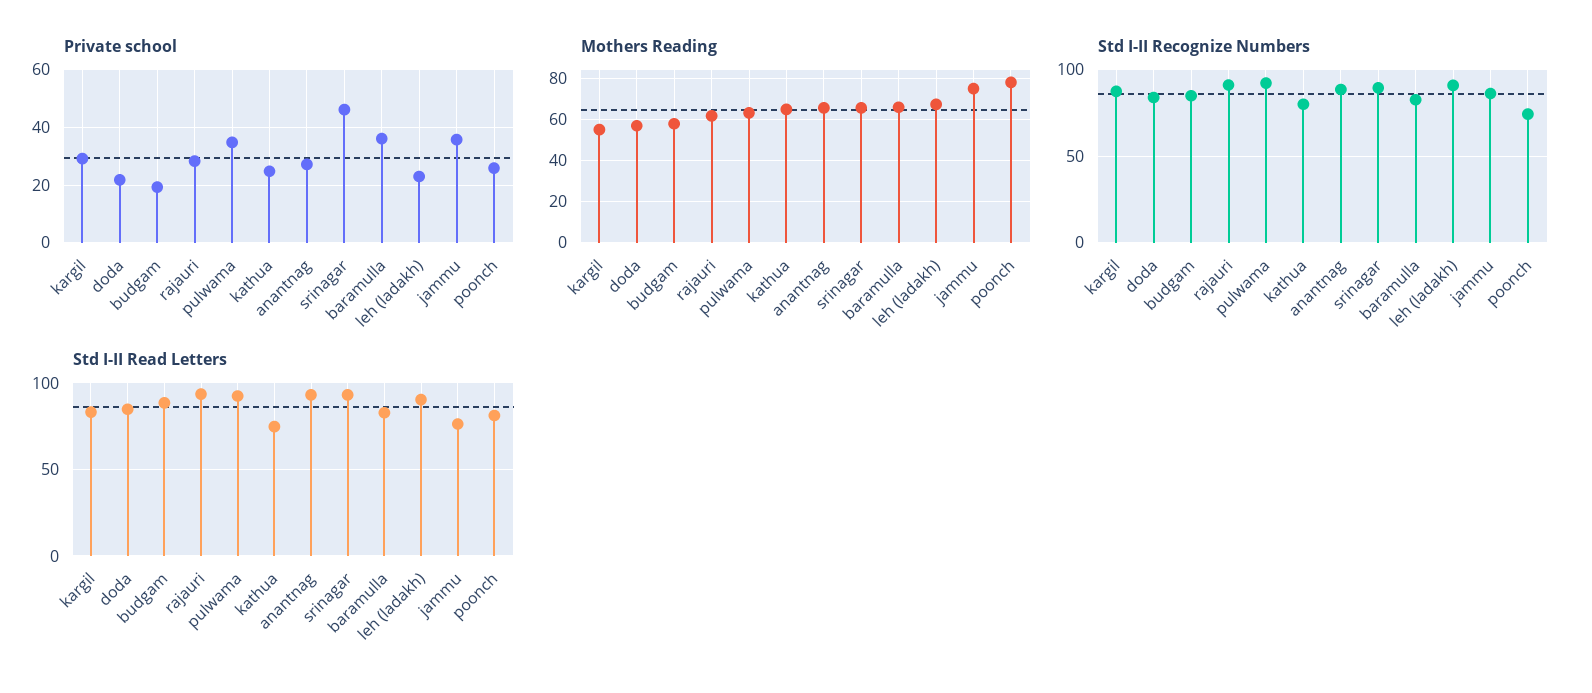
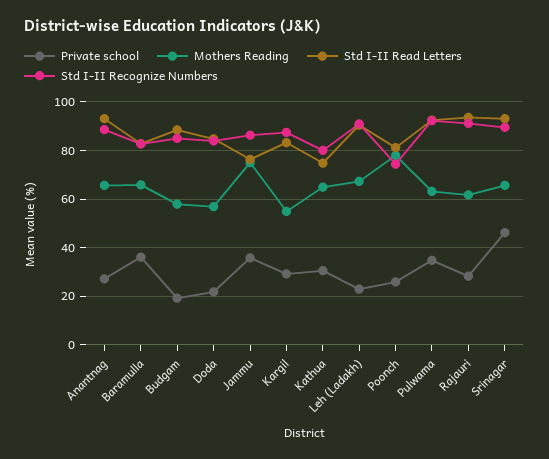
Private school, kathua: 25 -> 30

